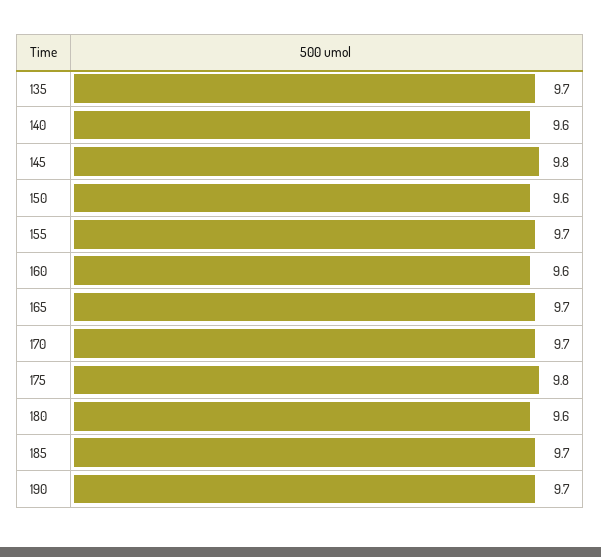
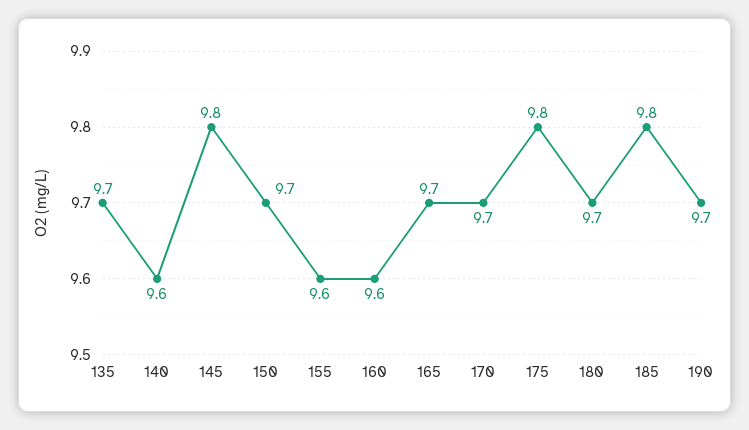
150: 9.6 -> 9.7
155: 9.7 -> 9.6
180: 9.6 -> 9.7
185: 9.7 -> 9.8

